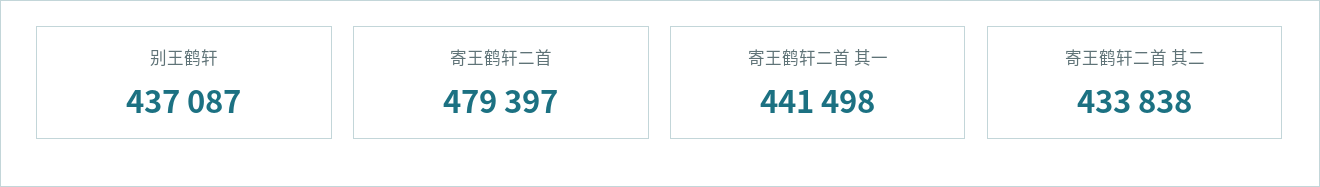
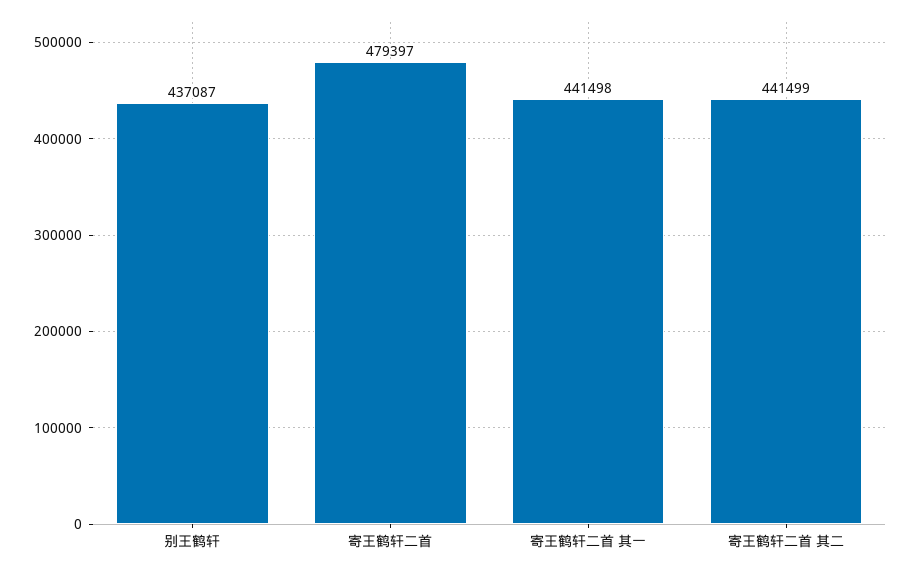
寄王鹤轩二首 其二: 433838 -> 441499

